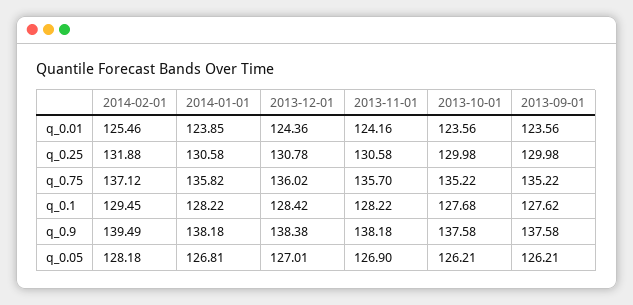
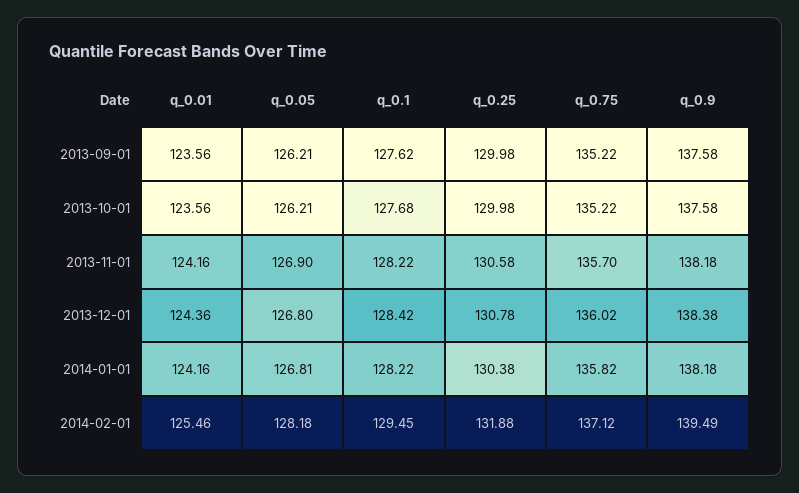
2014-01-01, q_0.01: 123.85 -> 124.16
2014-01-01, q_0.25: 130.58 -> 130.38
2013-12-01, q_0.05: 127.01 -> 126.8

